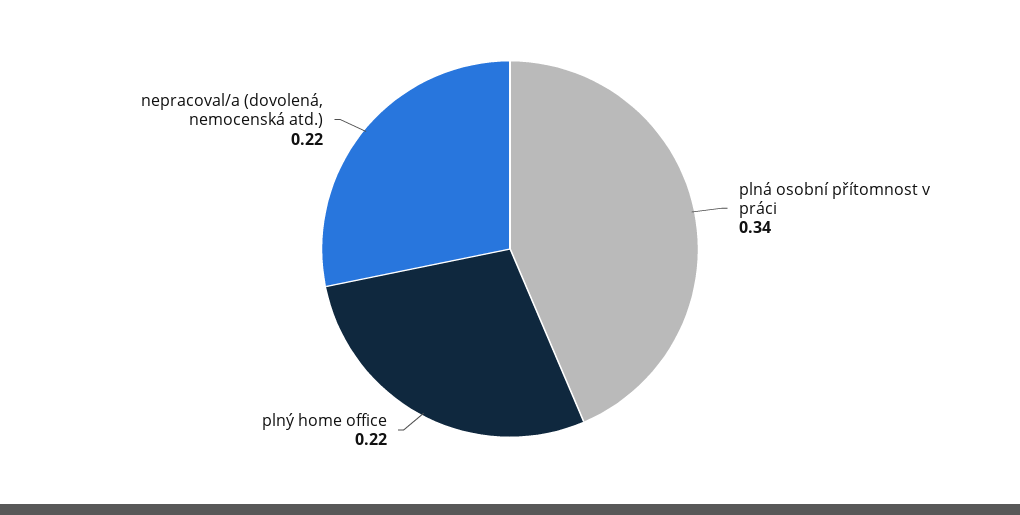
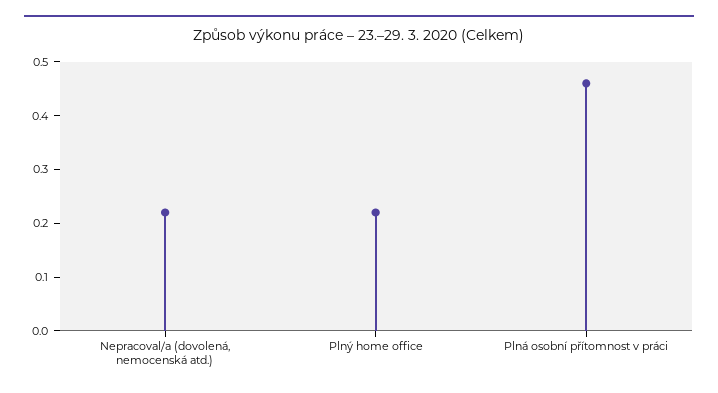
plná osobní přítomnost v práci: 0.34 -> 0.45

